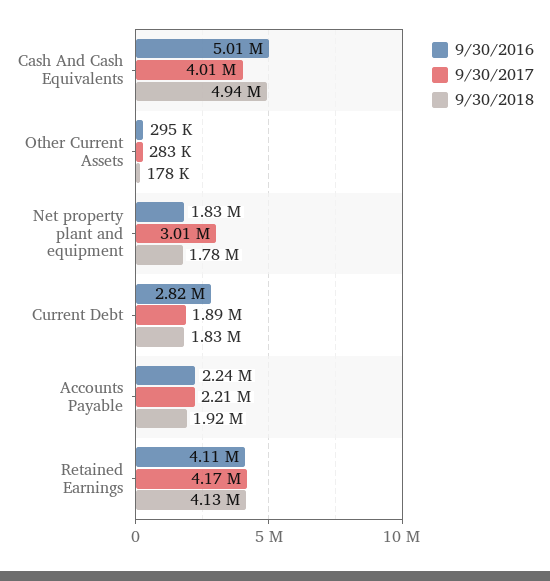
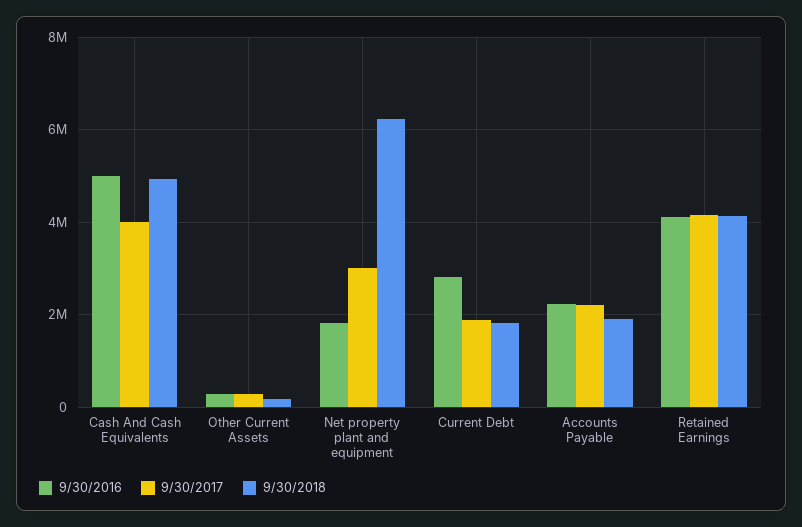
9/30/2018, Net property plant and equipment: 1780000 -> 6200000

